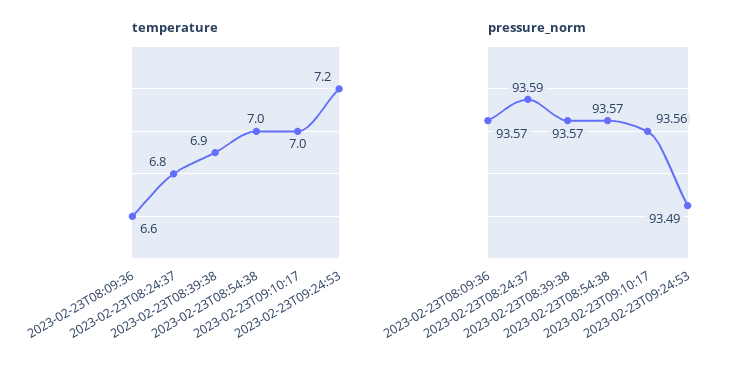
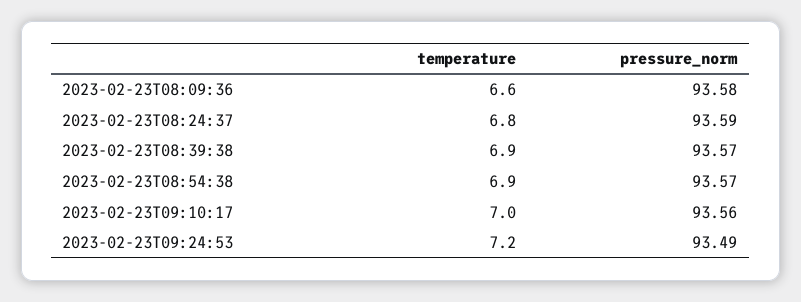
temperature, 2023-02-23T08:54:38: 7 -> 6.9
pressure_norm, 2023-02-23T08:09:36: 93.57 -> 93.58

